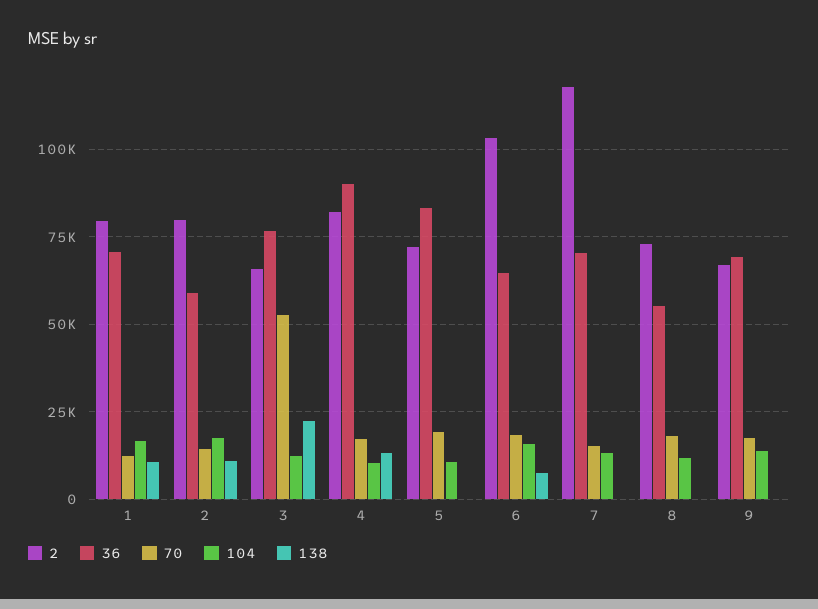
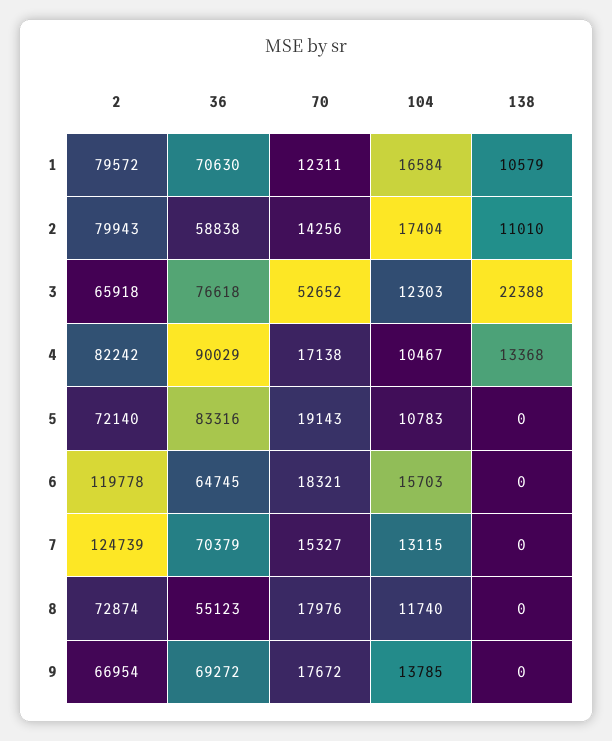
2, 6: 102500 -> 119778
138, 6: 7500 -> 0
2, 7: 117500 -> 124739

